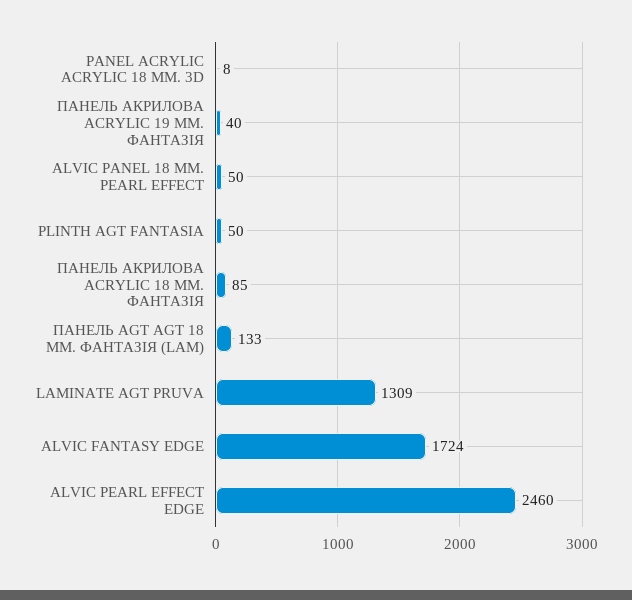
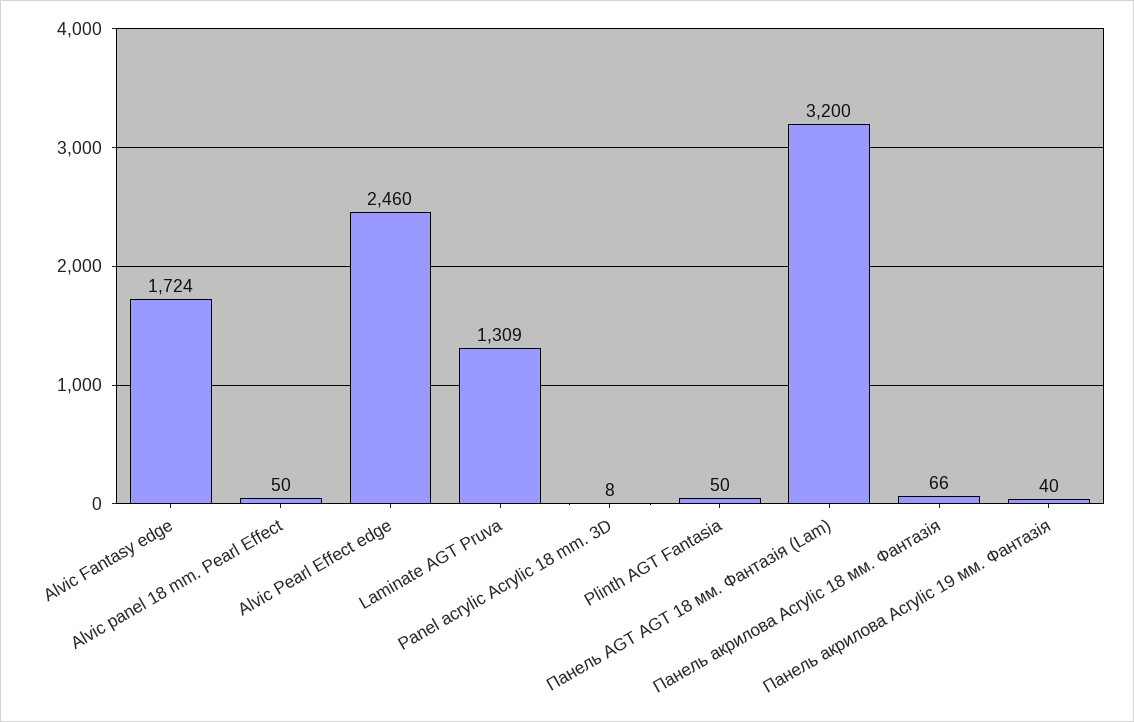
ПАНЕЛЬ АКРИЛОВА ACRYLIC 18 ММ. ФАНТАЗІЯ: 85 -> 66
ПАНЕЛЬ AGT AGT 18 ММ. ФАНТАЗІЯ (LAM): 133 -> 3200

